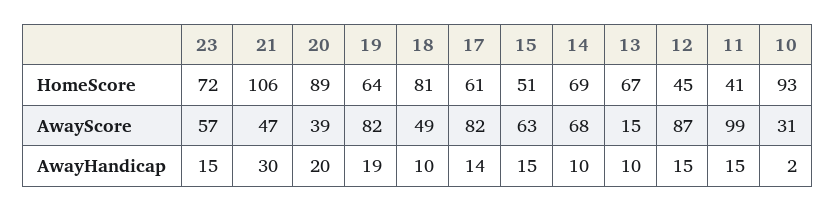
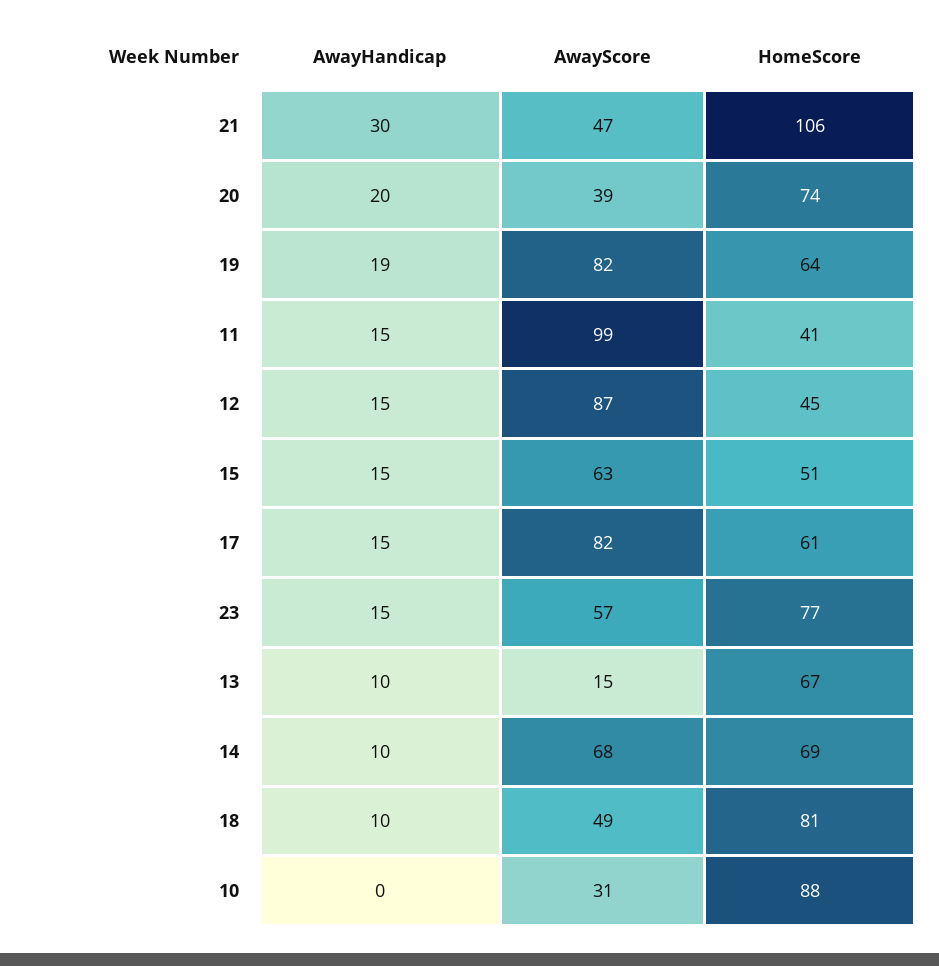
23, HomeScore: 72 -> 77
20, HomeScore: 89 -> 74
10, HomeScore: 93 -> 88
17, AwayHandicap: 14 -> 15
10, AwayHandicap: 2 -> 0

